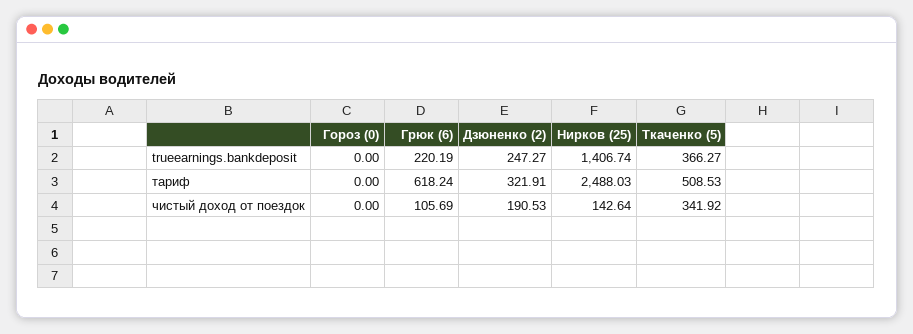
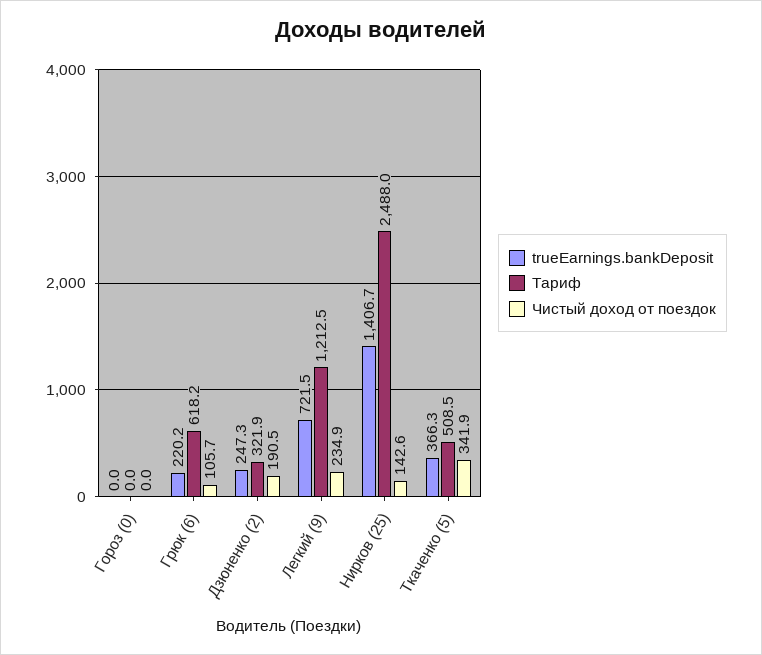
trueearnings.bankdeposit, Легкий (9): none -> 721.5
тариф, Легкий (9): none -> 1212.5
чистый доход от поездок, Легкий (9): none -> 234.9

